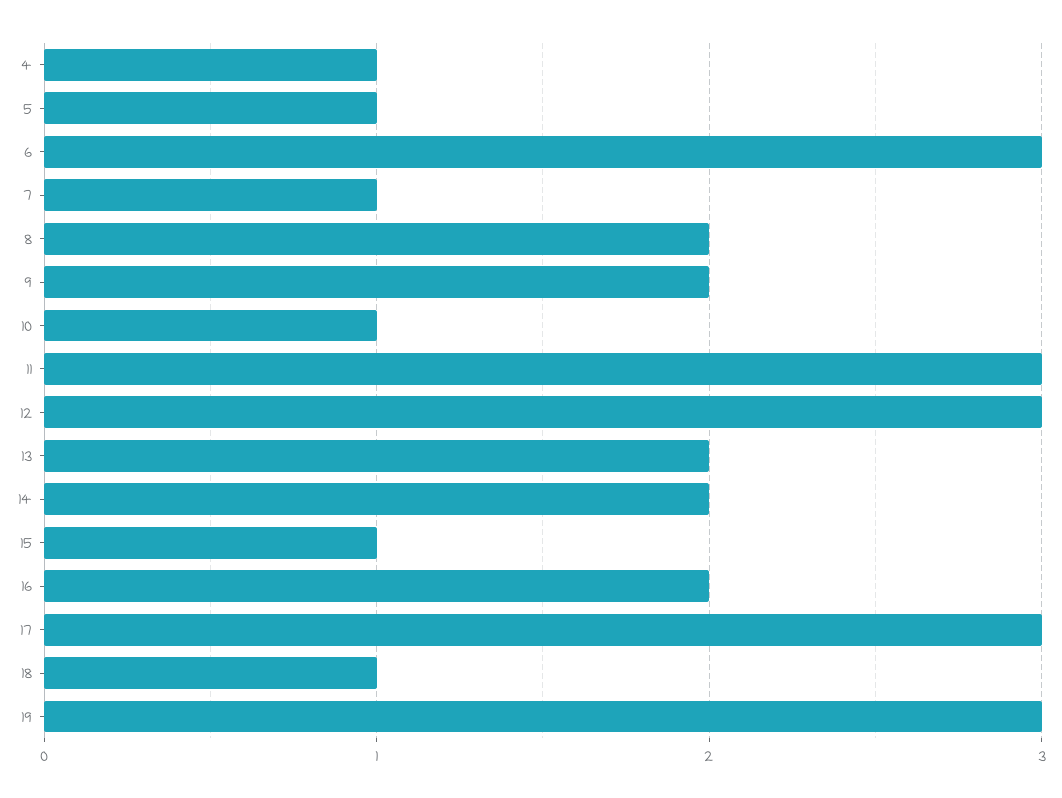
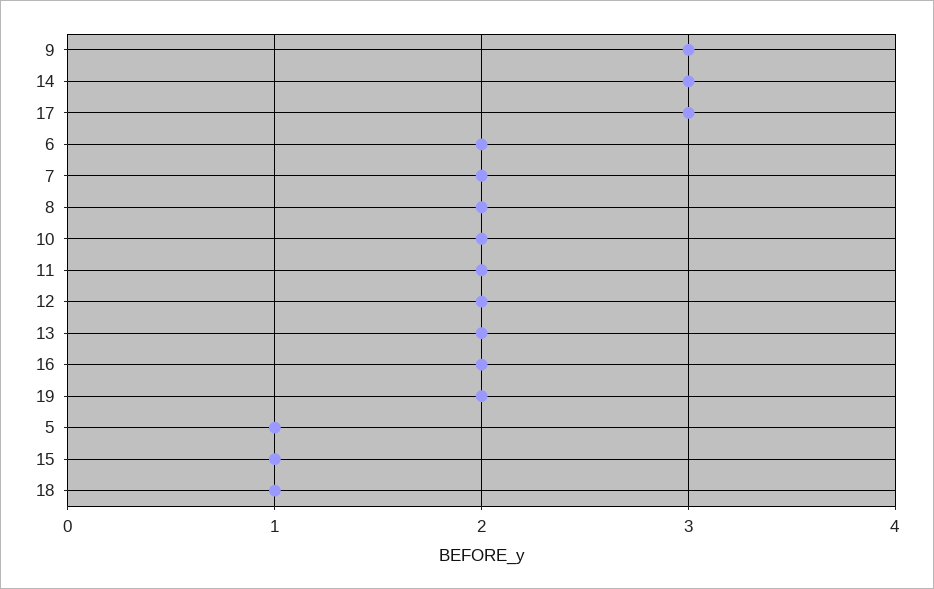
4: 1 -> none
6: 3 -> 2
7: 1 -> 2
9: 2 -> 3
10: 1 -> 2
11: 3 -> 2
12: 3 -> 2
14: 2 -> 3
19: 3 -> 2

